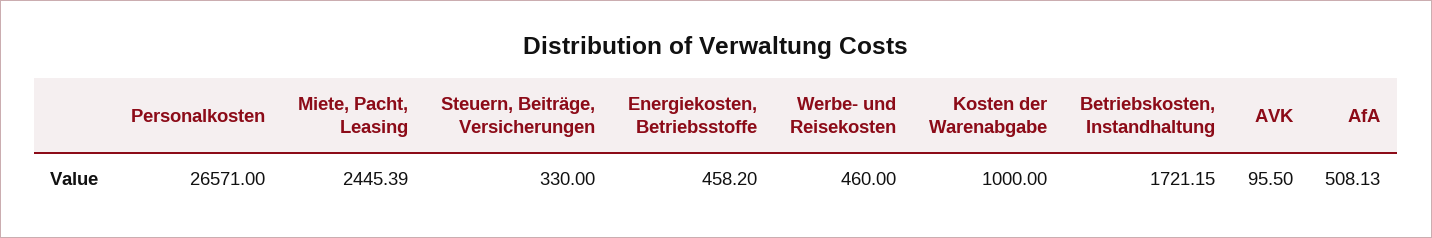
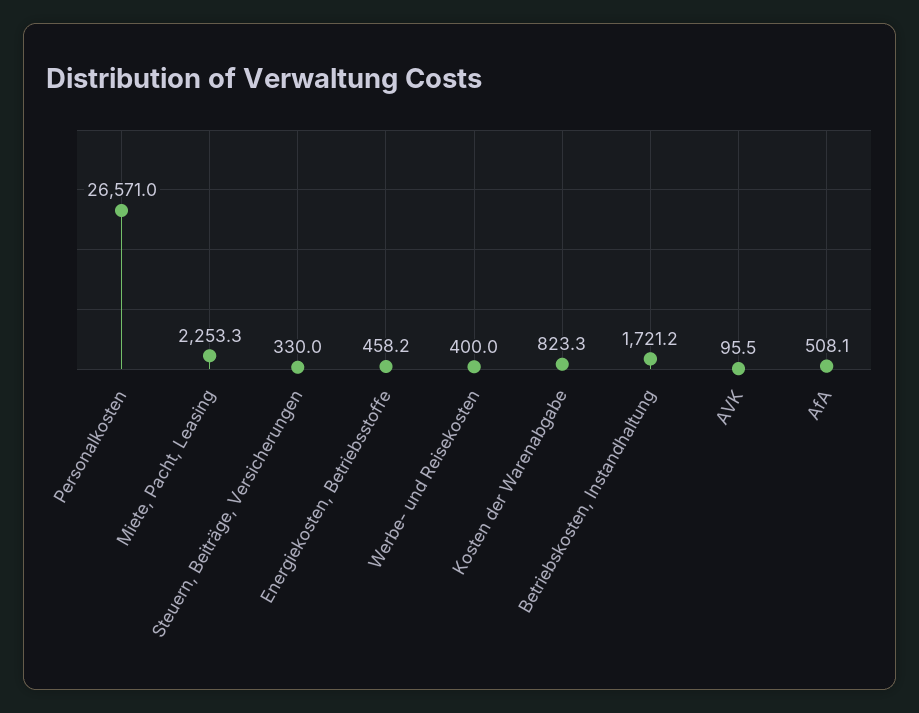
Miete, Pacht, Leasing: 2445.39 -> 2253.3
Werbe- und Reisekosten: 460 -> 400
Kosten der Warenabgabe: 1000 -> 823.3

